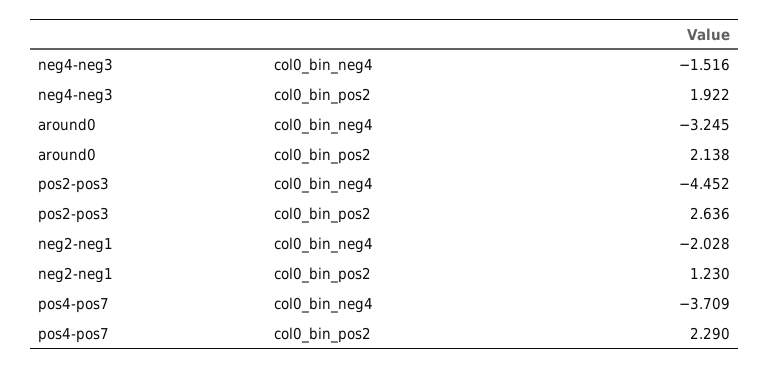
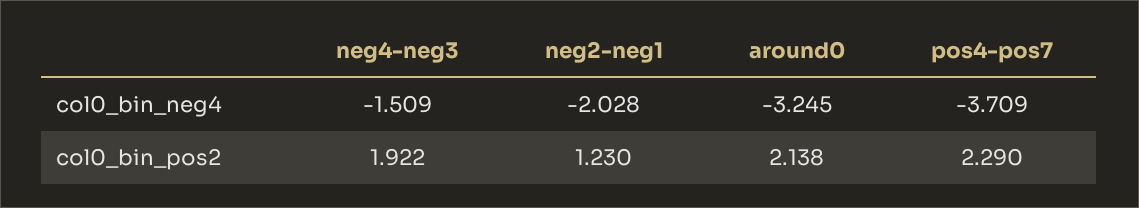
neg4-neg3, col0_bin_neg4: -1.516 -> -1.509
pos2-pos3, col0_bin_neg4: -4.452 -> none
pos2-pos3, col0_bin_pos2: 2.636 -> none

